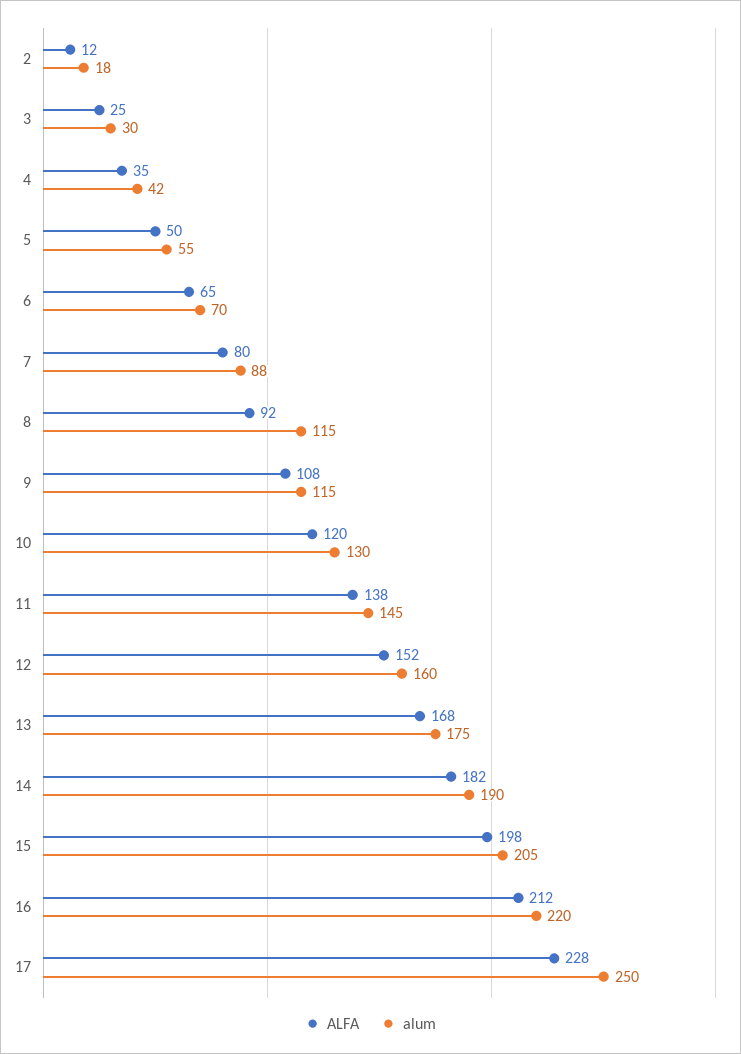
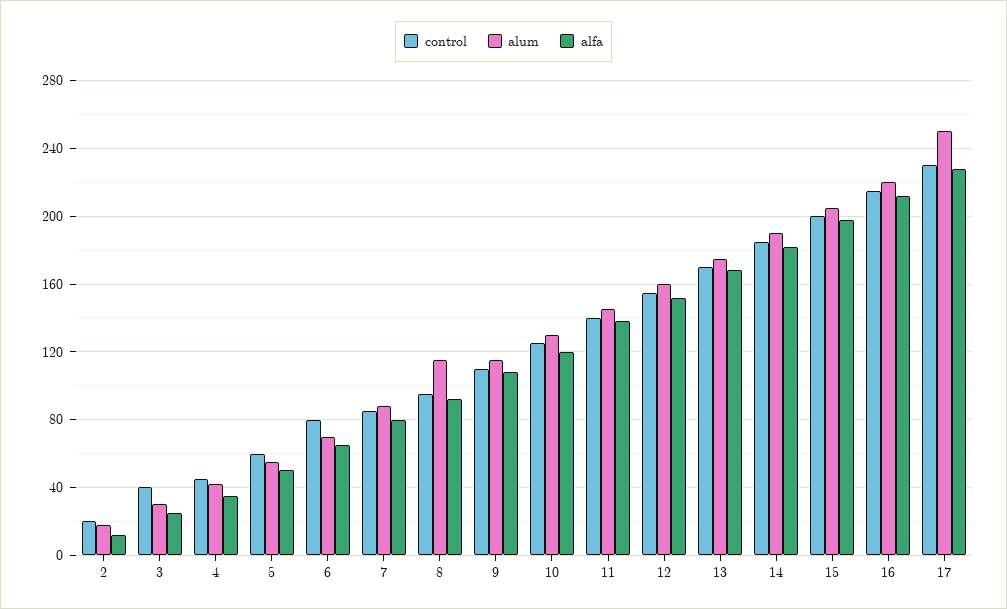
control, 2: none -> 20
control, 3: none -> 40
control, 4: none -> 45
control, 5: none -> 60
control, 6: none -> 80
control, 7: none -> 85
control, 8: none -> 95
control, 9: none -> 110
control, 10: none -> 125
control, 11: none -> 140
control, 12: none -> 155
control, 13: none -> 170
control, 14: none -> 185
control, 15: none -> 200
control, 16: none -> 215
control, 17: none -> 230

